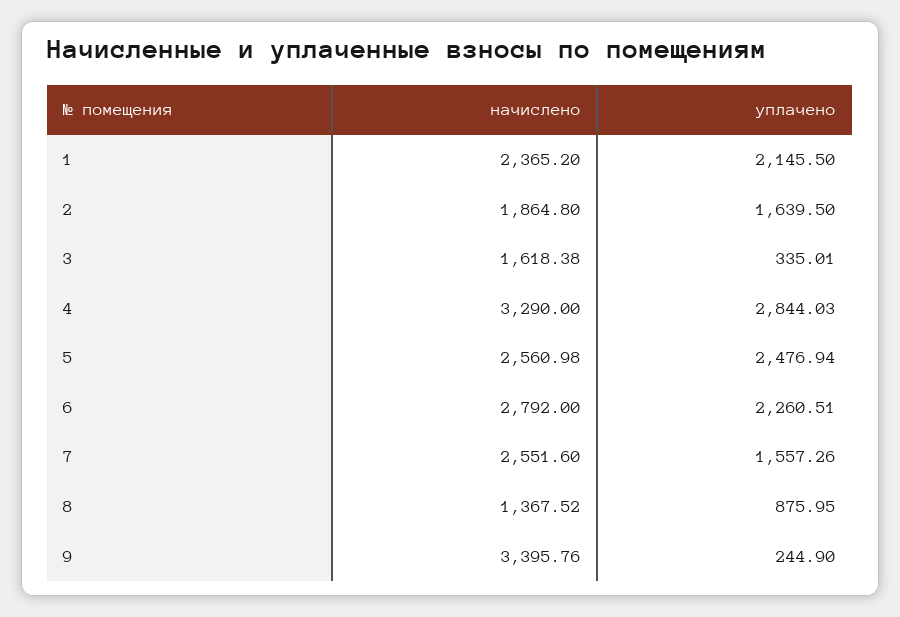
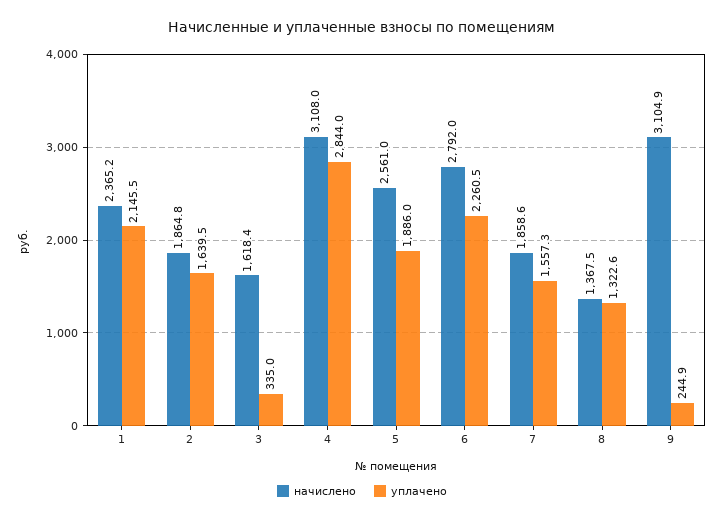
начислено, 4: 3290 -> 3108
уплачено, 5: 2476.94 -> 1886
начислено, 7: 2551.6 -> 1858.6
уплачено, 8: 875.95 -> 1322.6
начислено, 9: 3395.76 -> 3104.9

